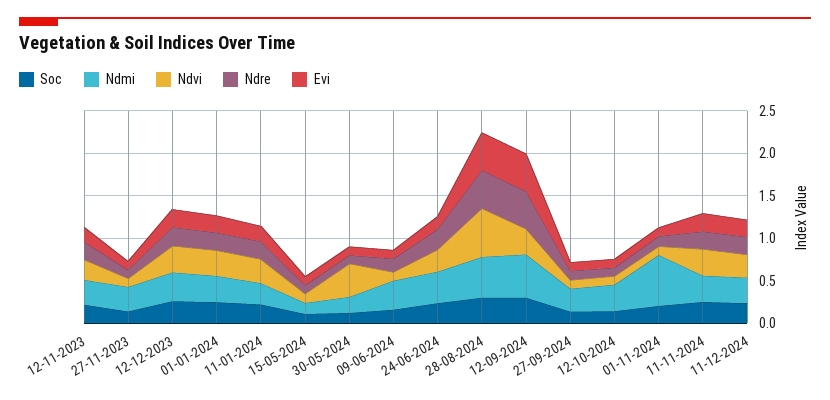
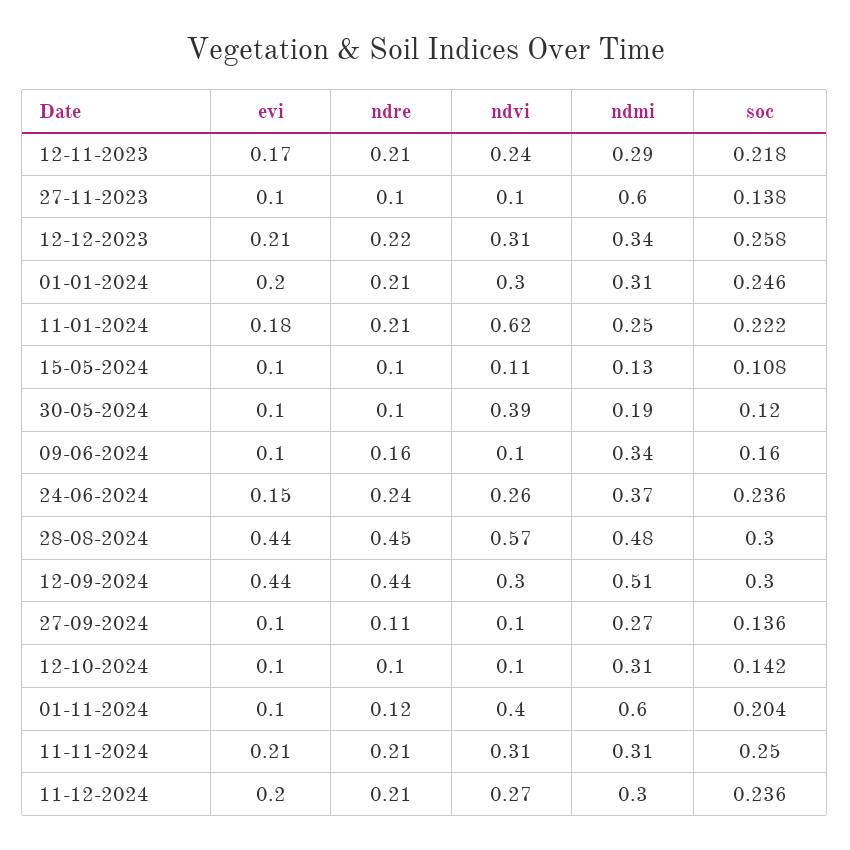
Ndmi, 27-11-2023: 0.3 -> 0.6
Ndvi, 11-01-2024: 0.3 -> 0.62
Ndvi, 01-11-2024: 0.1 -> 0.4

